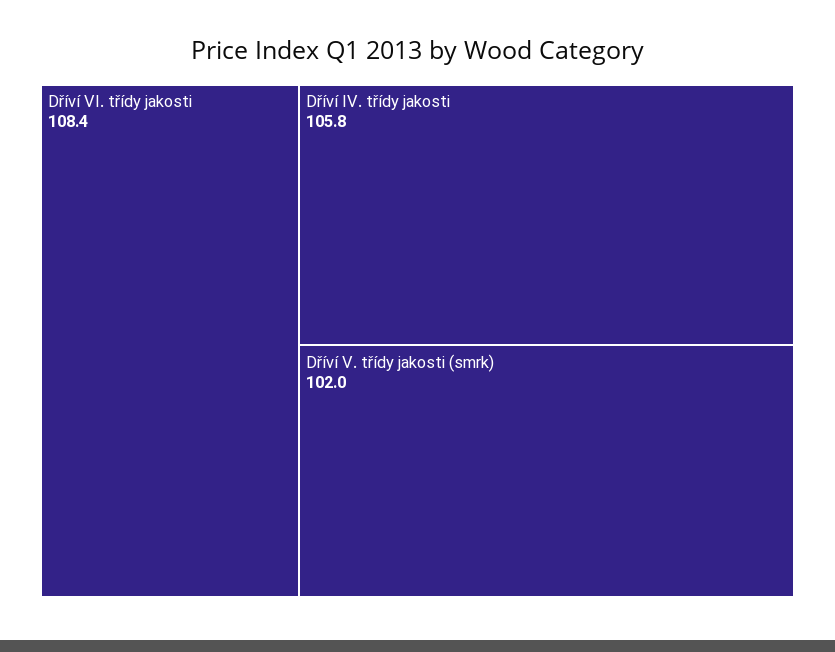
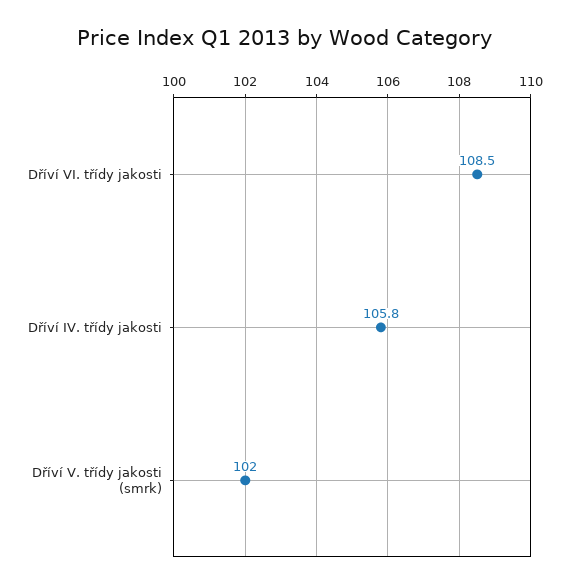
Dříví VI. třídy jakosti: 108.4 -> 108.5

